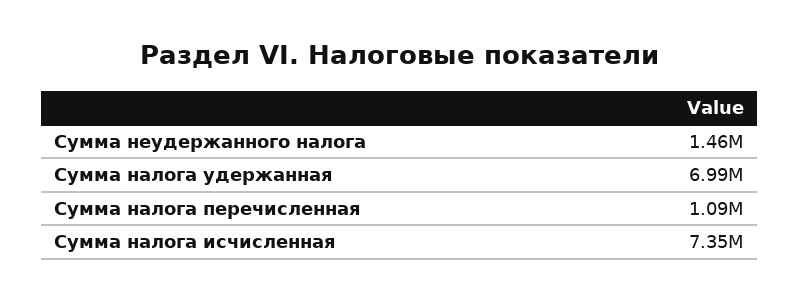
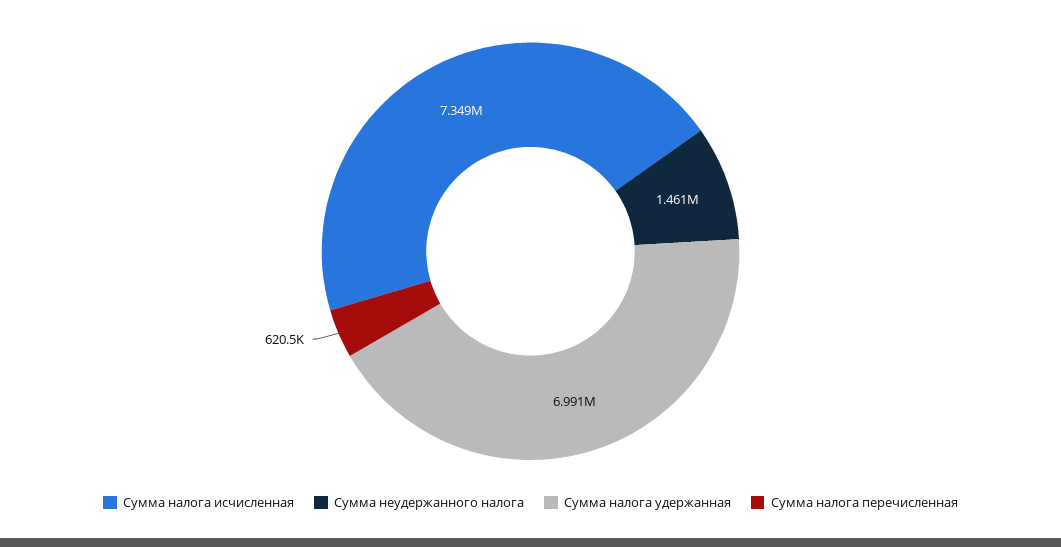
Сумма налога перечисленная: 1090000 -> 620500

